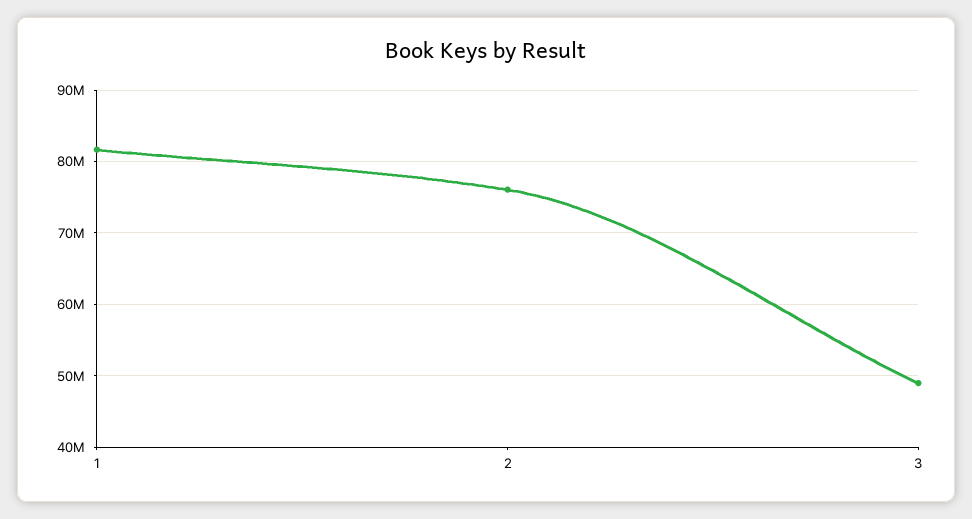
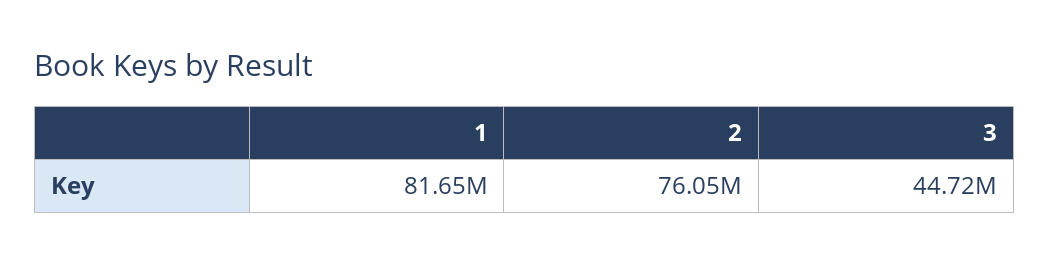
3: 49000000 -> 44720000

